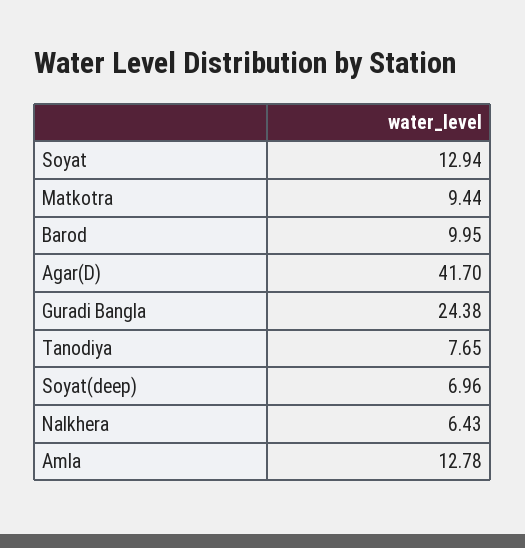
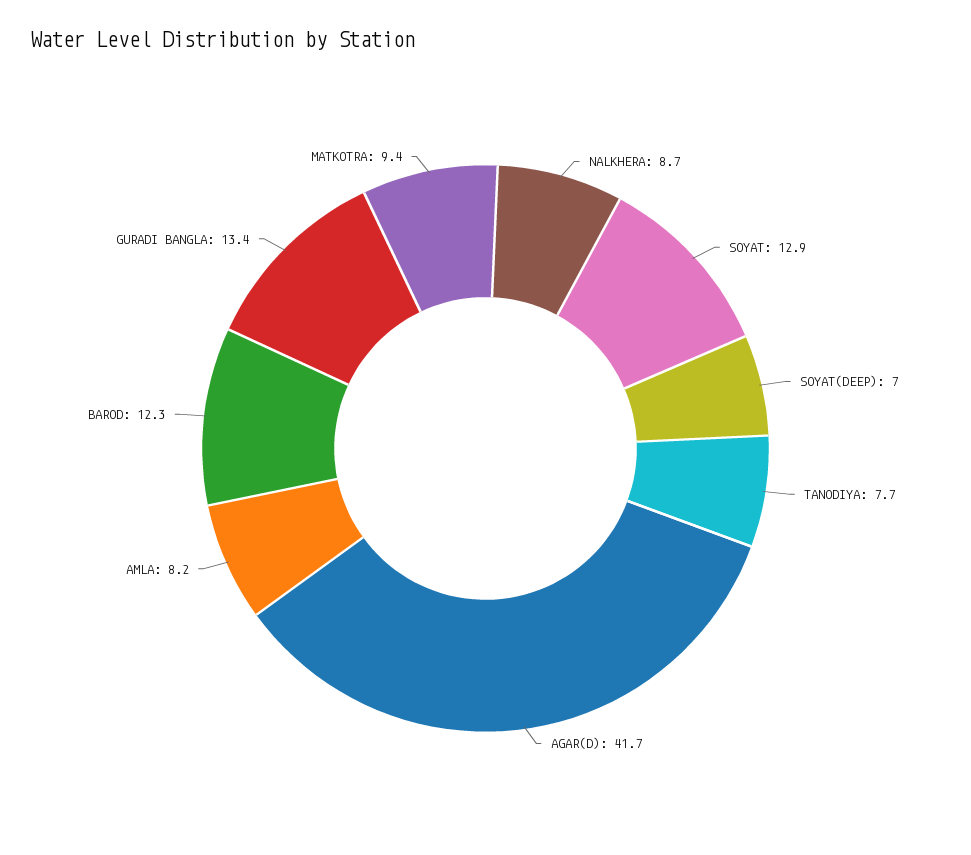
Barod: 9.95 -> 12.3
Guradi Bangla: 24.38 -> 13.4
Nalkhera: 6.43 -> 8.7
Amla: 12.78 -> 8.2

